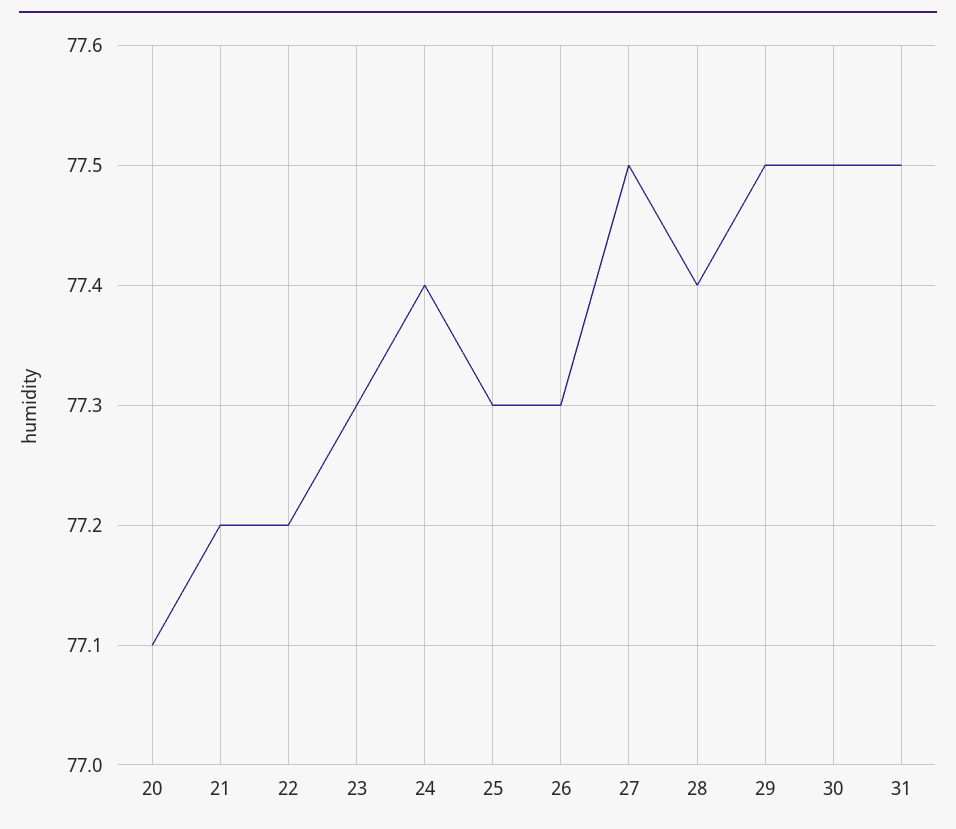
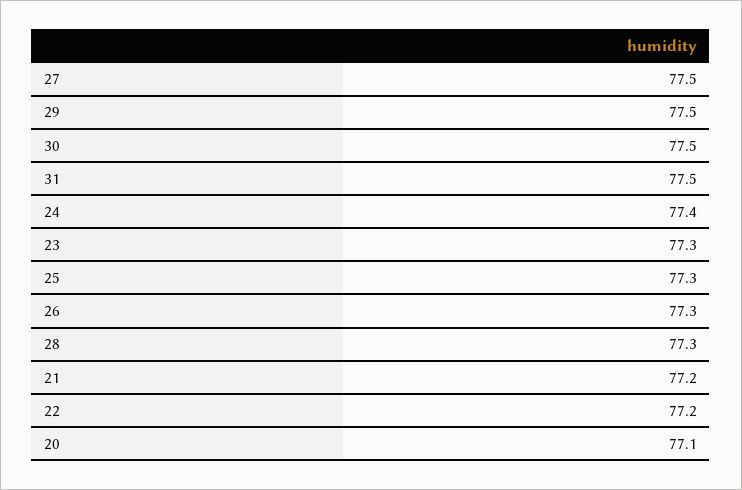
28: 77.4 -> 77.3

